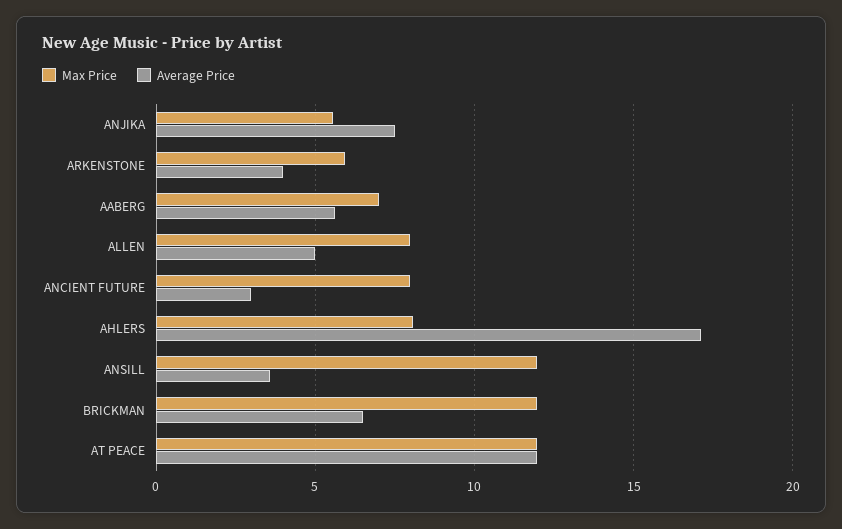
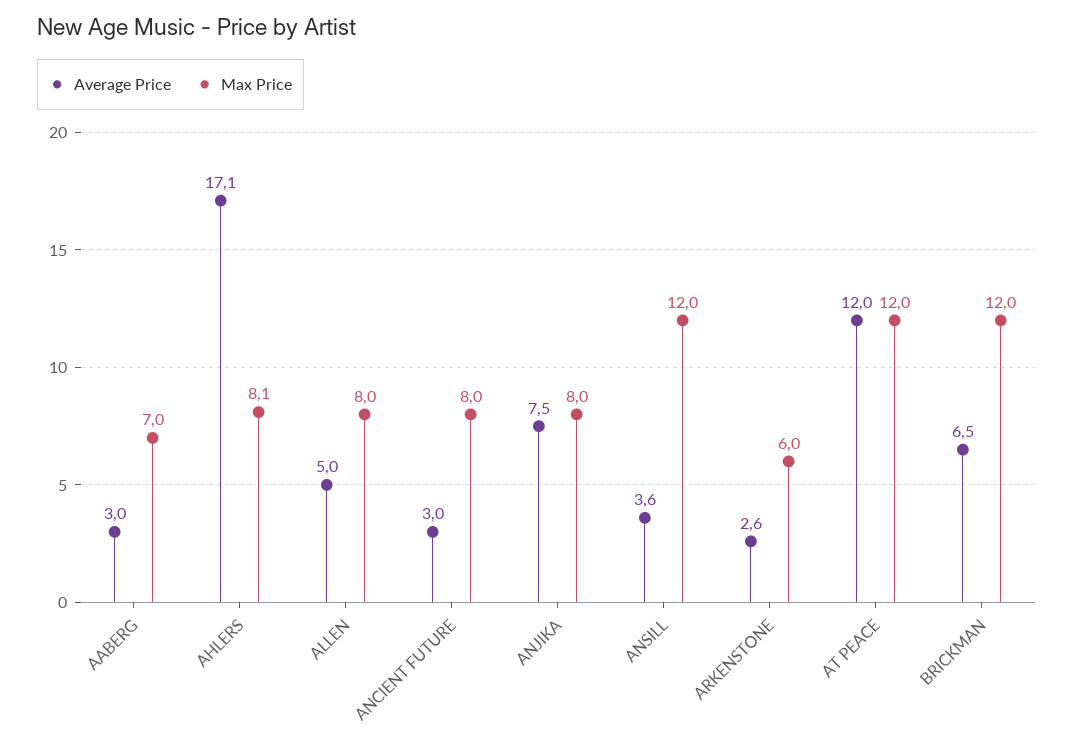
Max Price, ANJIKA: 5.5 -> 8
Average Price, ARKENSTONE: 4 -> 2.6
Average Price, AABERG: 5.5 -> 3

